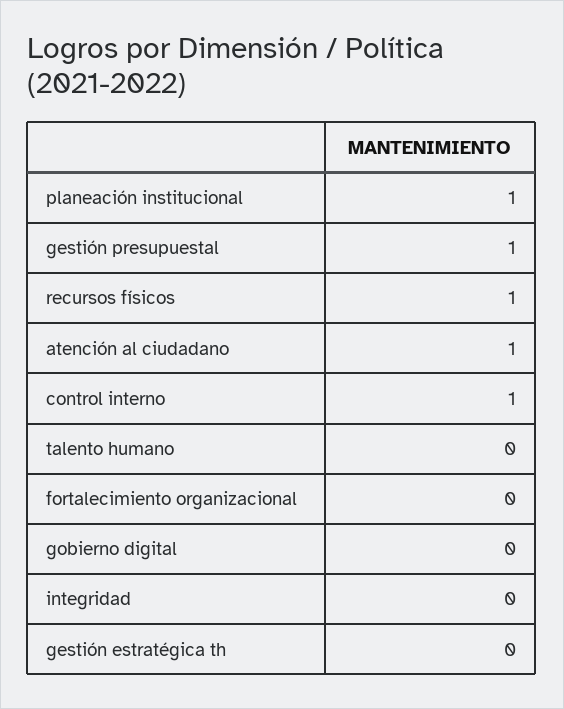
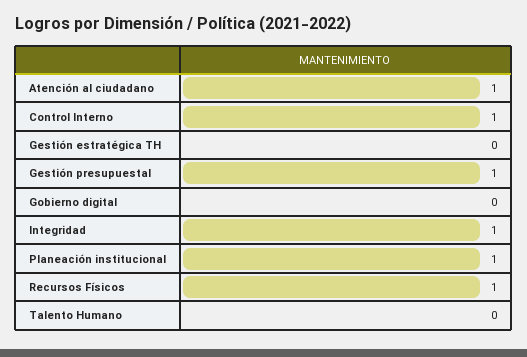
fortalecimiento organizacional: 0 -> none
integridad: 0 -> 1

